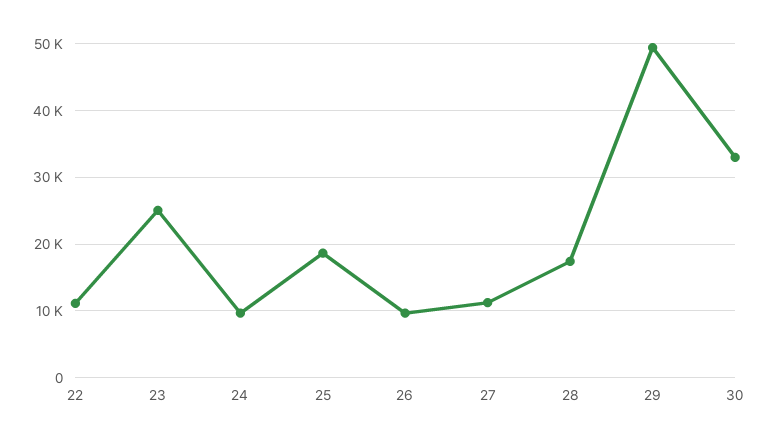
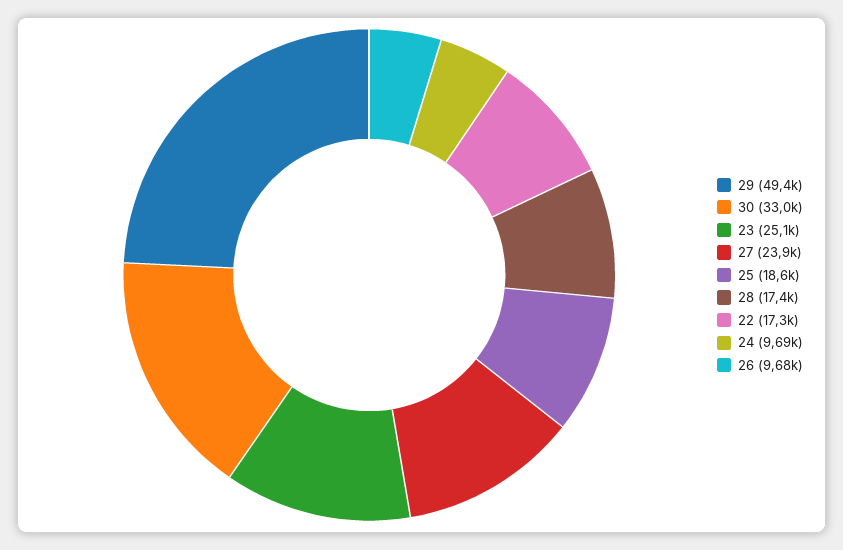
22: 11000 -> 17300
27: 11000 -> 23900

